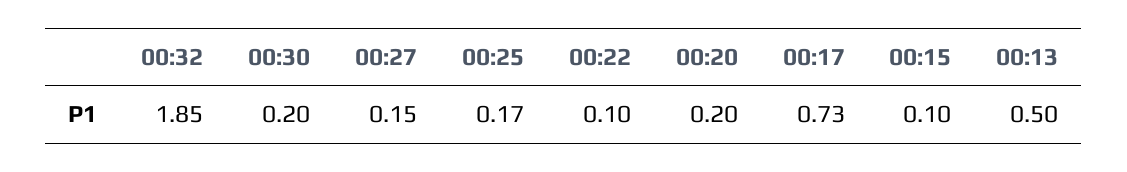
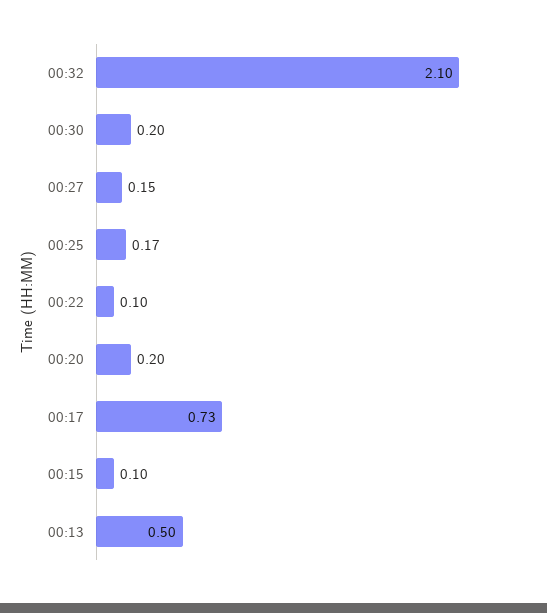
00:32: 1.85 -> 2.1

